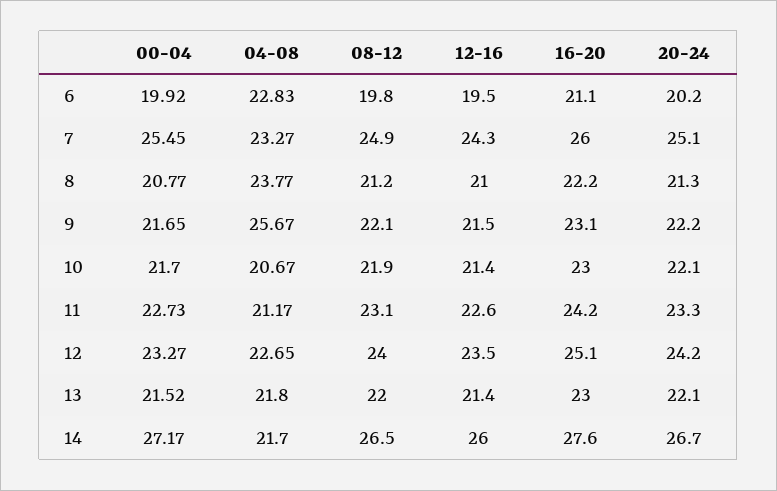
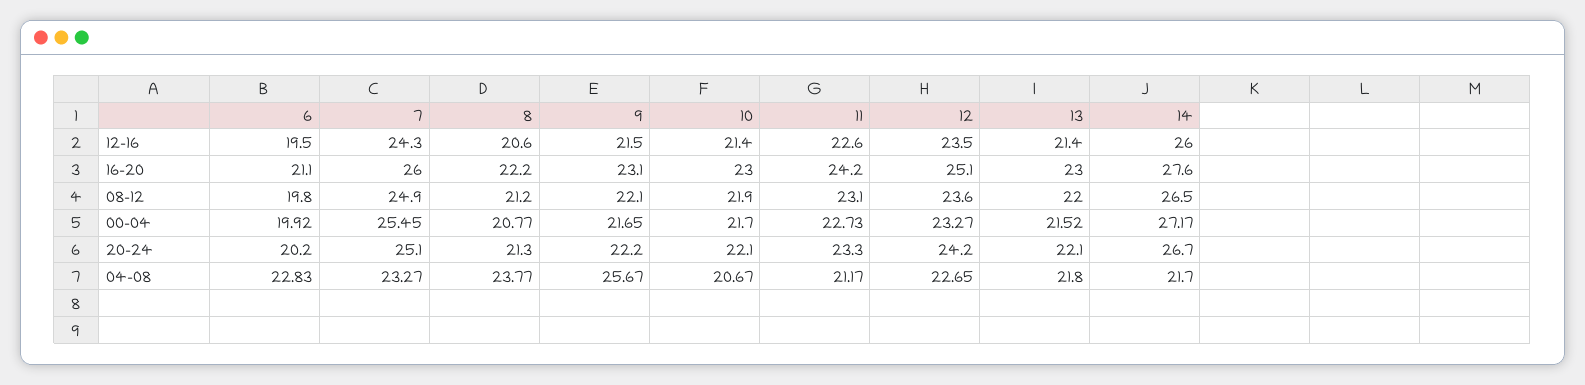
12-16, 8: 21 -> 20.6
08-12, 12: 24 -> 23.6

